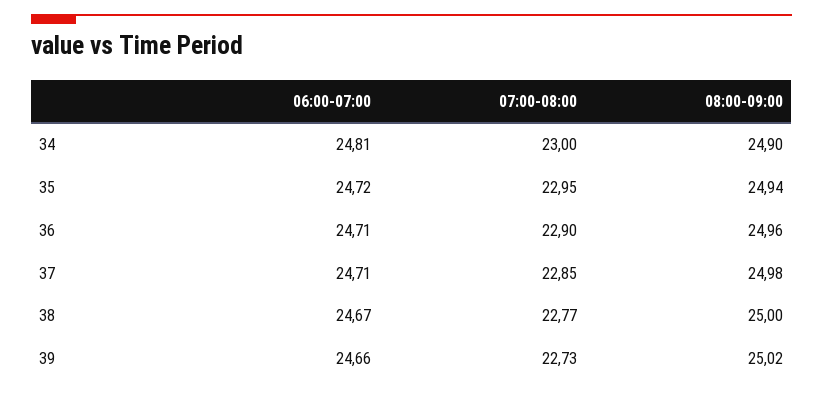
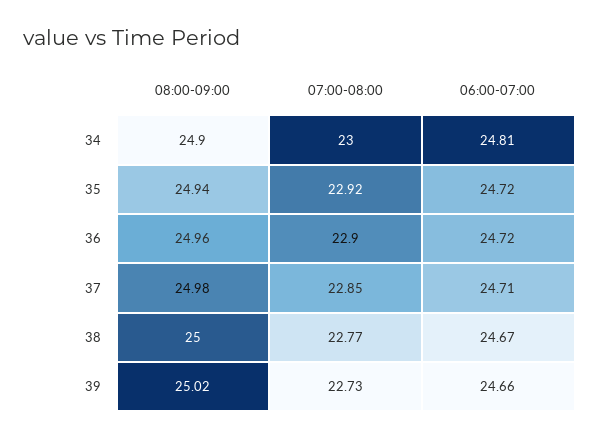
07:00-08:00, 35: 22.95 -> 22.92
06:00-07:00, 36: 24.71 -> 24.72

